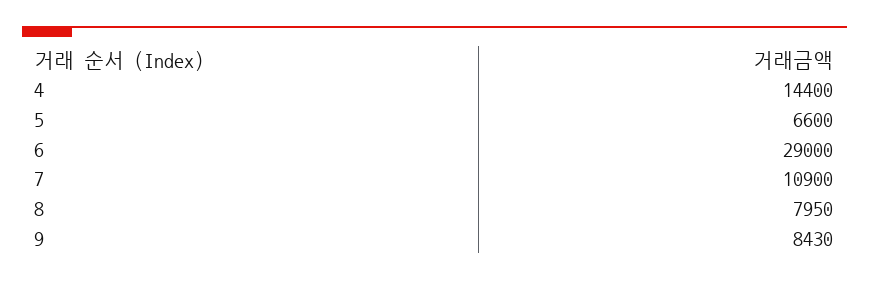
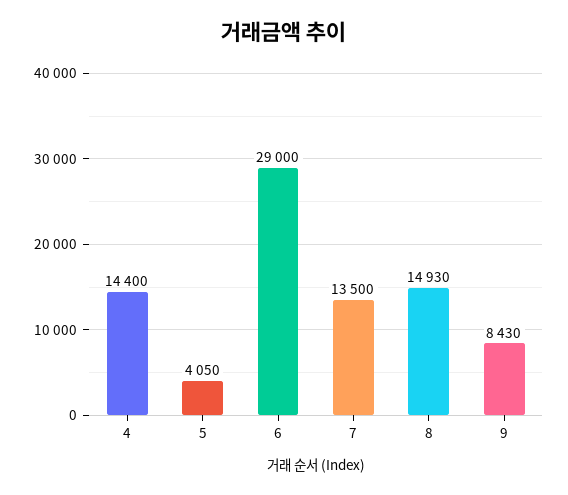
5: 6600 -> 4050
7: 10900 -> 13500
8: 7950 -> 14930

